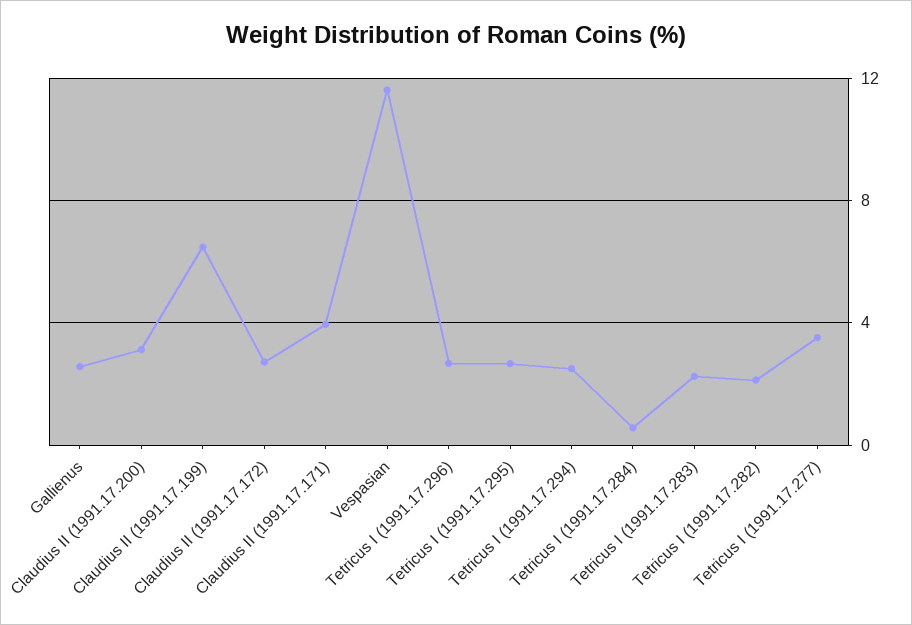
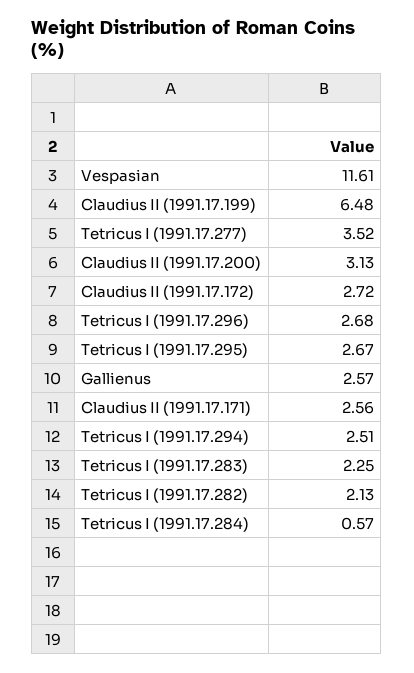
Claudius II (1991.17.171): 4 -> 2.56

